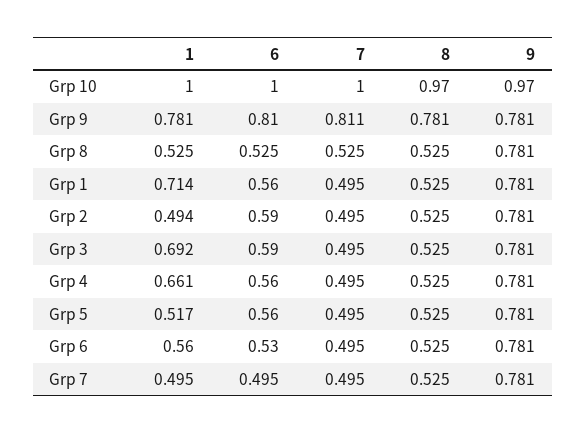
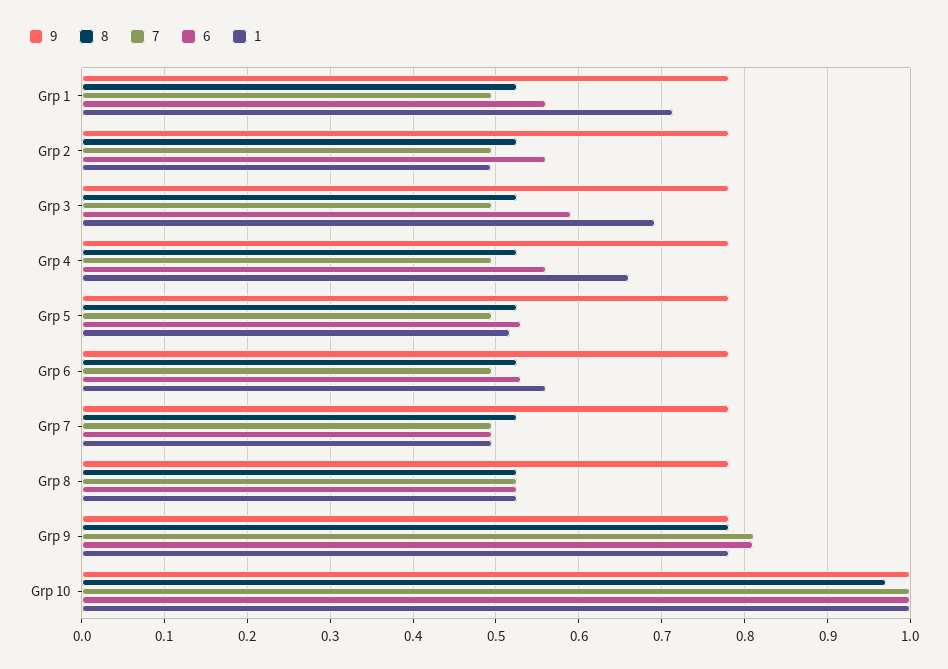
9, Grp 10: 0.97 -> 1
6, Grp 2: 0.59 -> 0.56
6, Grp 5: 0.56 -> 0.53

